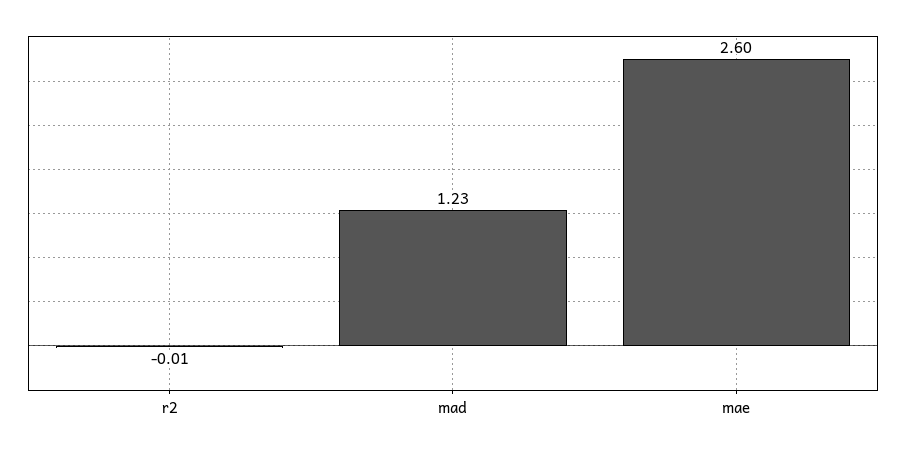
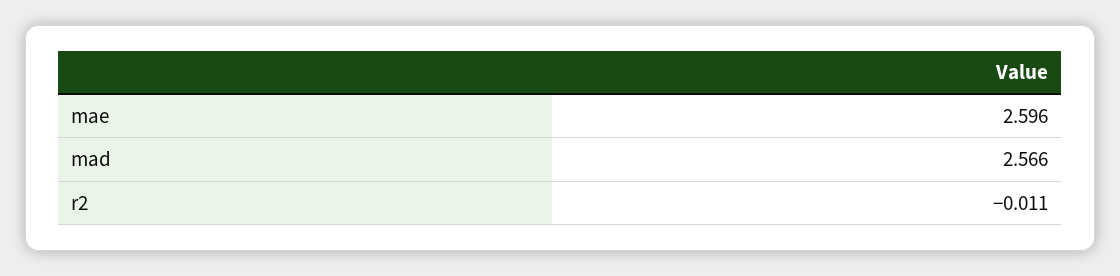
mad: 1.23 -> 2.566

